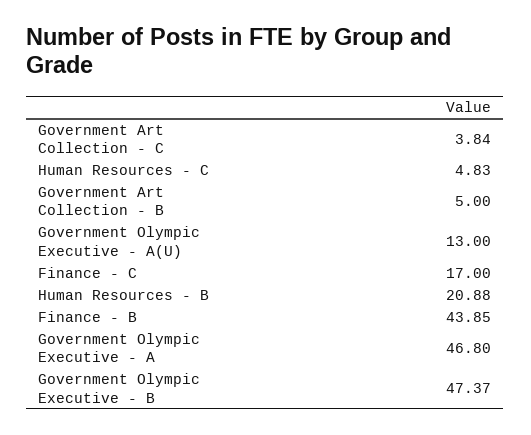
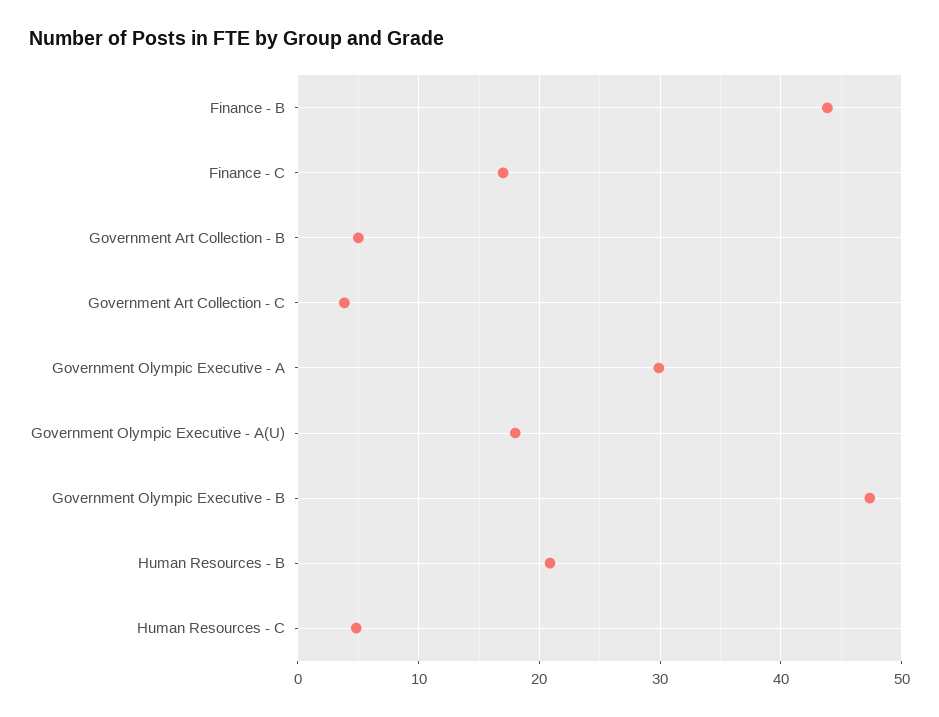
Government Olympic Executive - A(U): 13 -> 18
Government Olympic Executive - A: 46.8 -> 30

